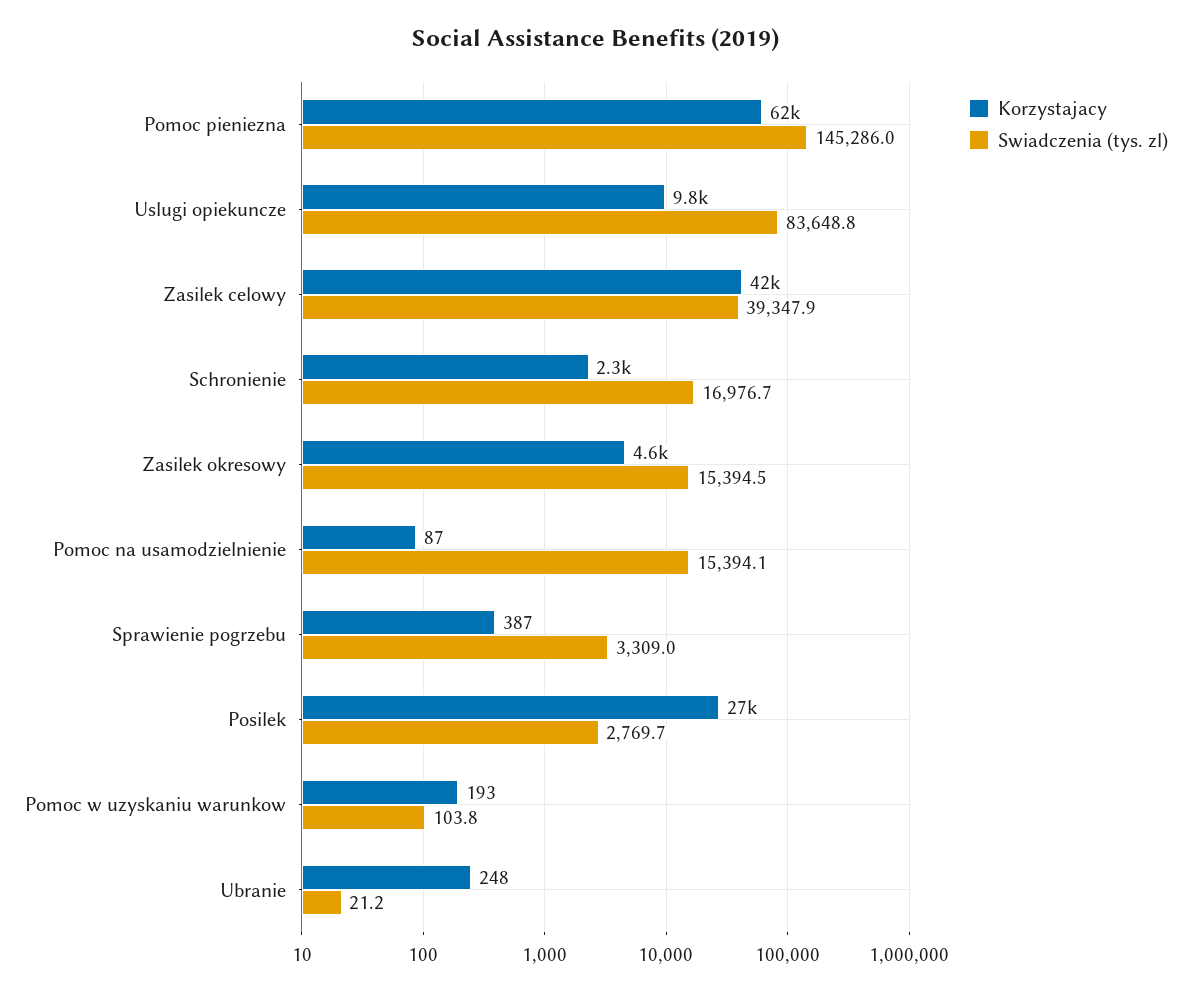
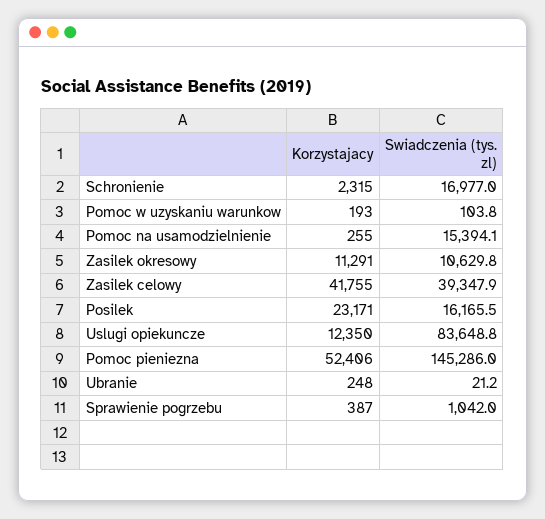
Korzystajacy, Pomoc pieniezna: 62000 -> 52406
Korzystajacy, Uslugi opiekuncze: 9800 -> 12350
Swiadczenia (tys. zl), Schronienie: 16976.7 -> 16977
Korzystajacy, Zasilek okresowy: 4600 -> 11291
Swiadczenia (tys. zl), Zasilek okresowy: 15394.5 -> 10629.8
Korzystajacy, Pomoc na usamodzielnienie: 87 -> 255
Swiadczenia (tys. zl), Sprawienie pogrzebu: 3309 -> 1042
Korzystajacy, Posilek: 27000 -> 23171
Swiadczenia (tys. zl), Posilek: 2769.7 -> 16165.5

